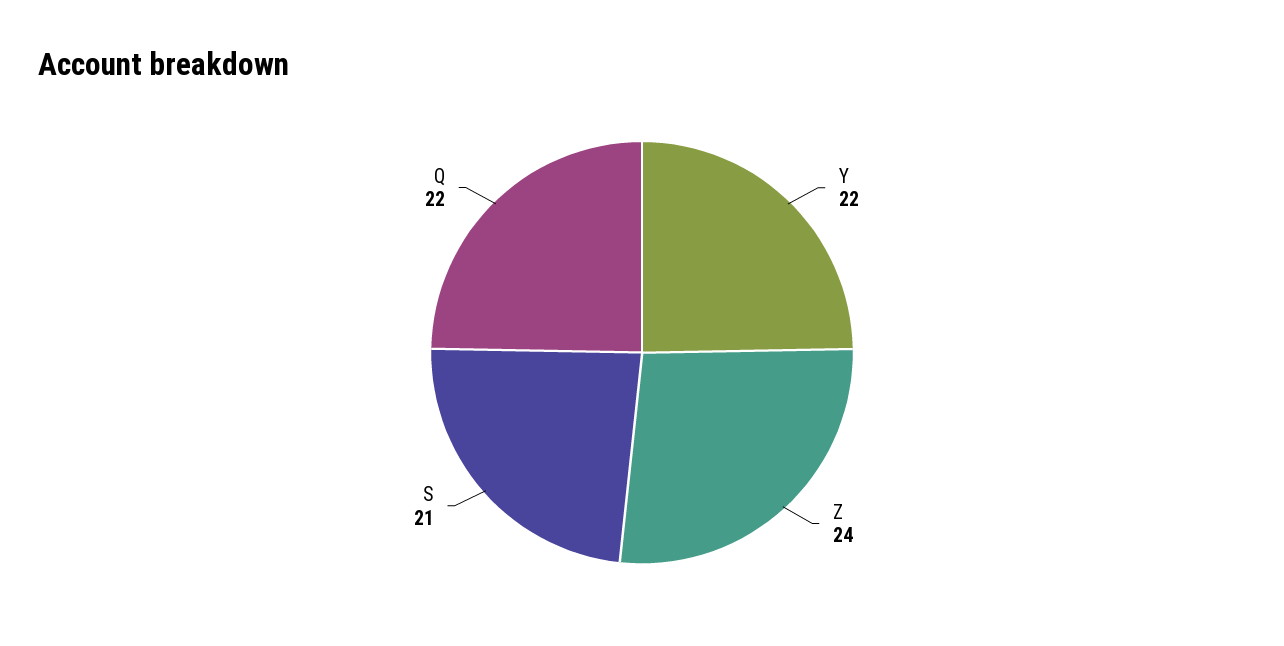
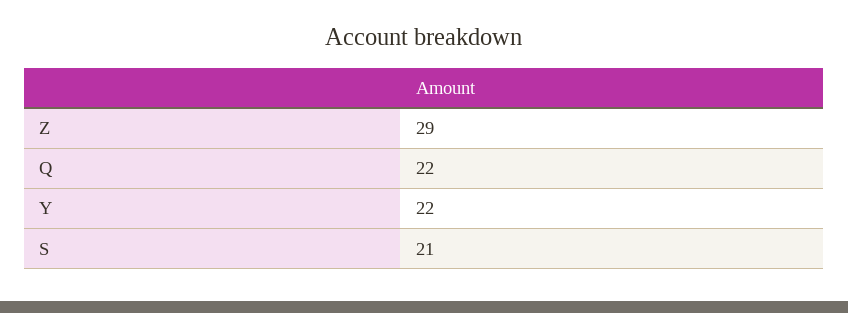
Z: 24 -> 29

